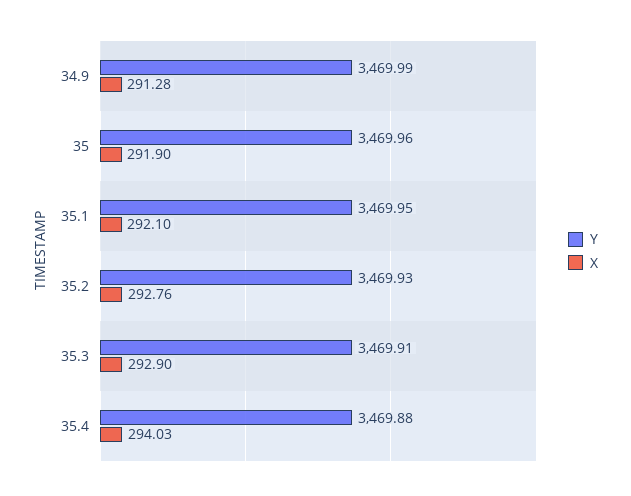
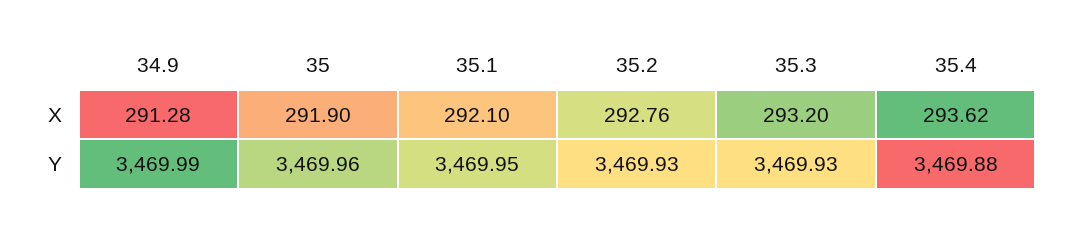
Y, 35.3: 3469.91 -> 3469.93
X, 35.3: 292.9 -> 293.2
X, 35.4: 294.03 -> 293.62

